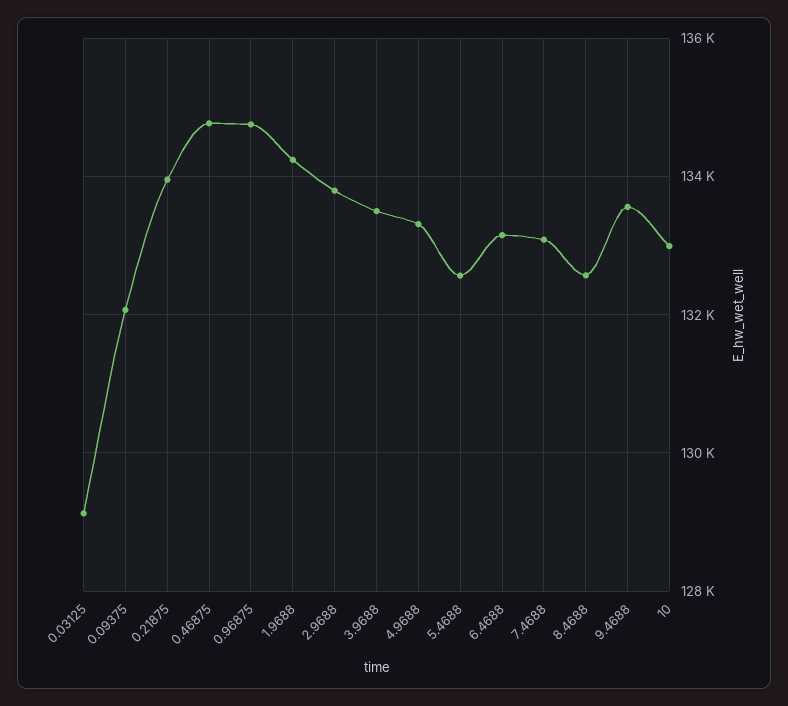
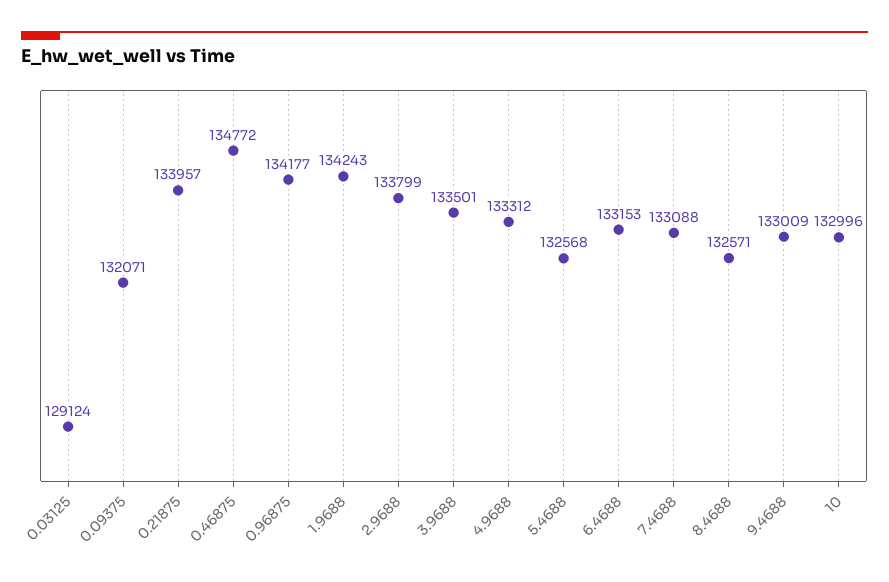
0.96875: 134800 -> 134177
9.4688: 133600 -> 133009

